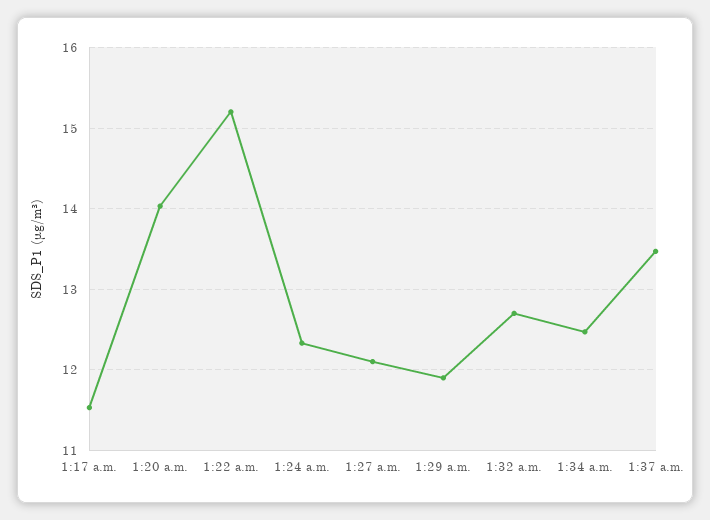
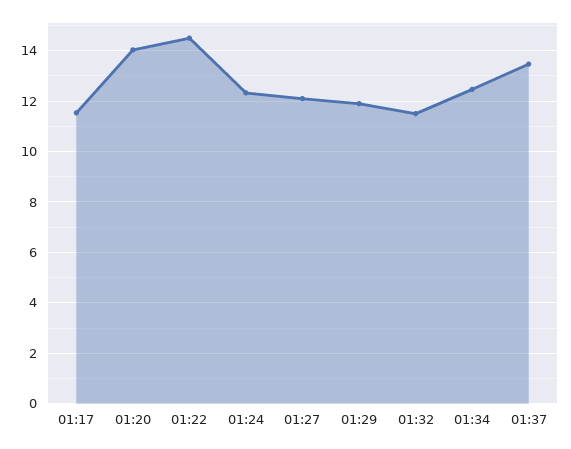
1:22 a.m.: 15.2 -> 14.5
1:32 a.m.: 12.7 -> 11.5

